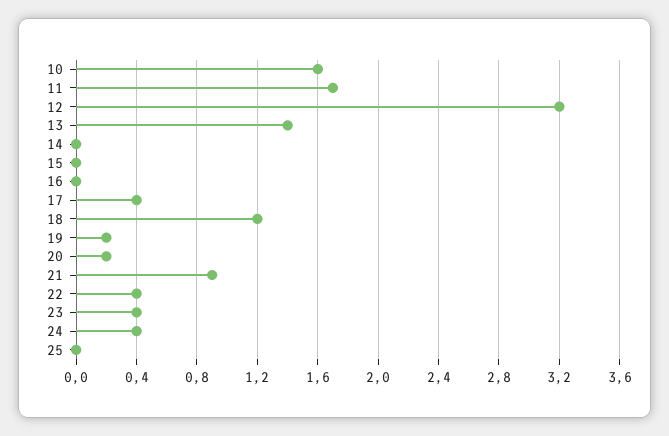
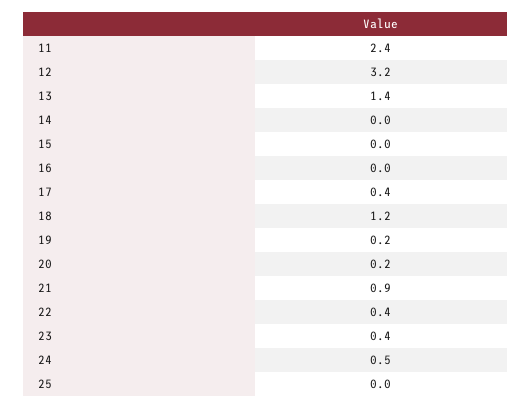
10: 1.6 -> none
11: 1.7 -> 2.4
24: 0.4 -> 0.5

